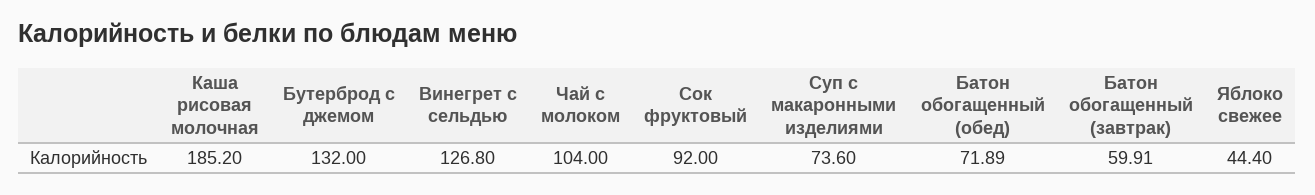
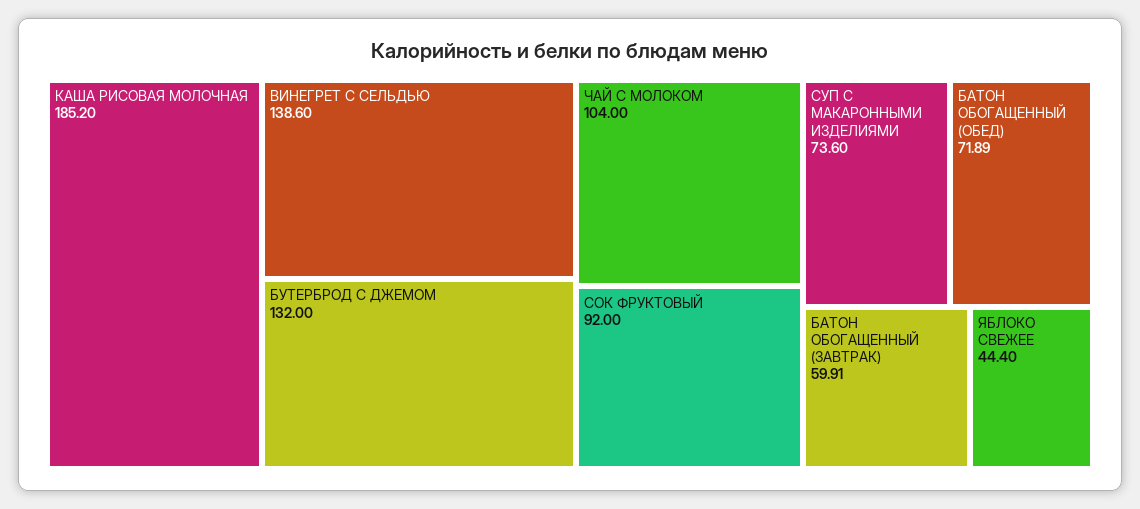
Винегрет с сельдью: 126.8 -> 138.6

